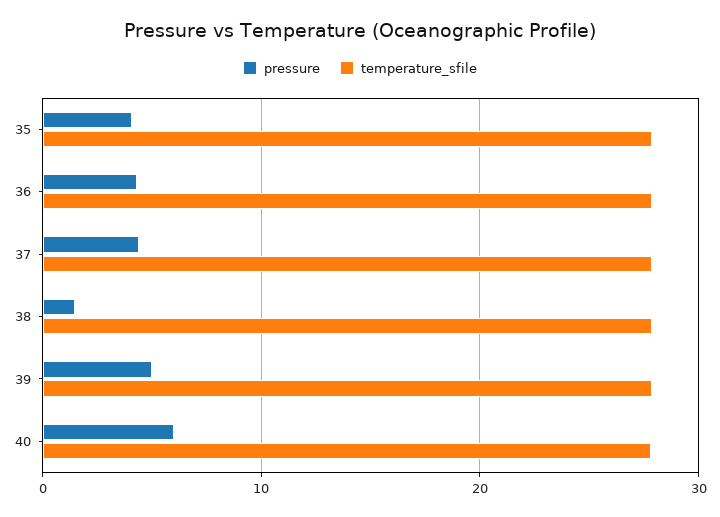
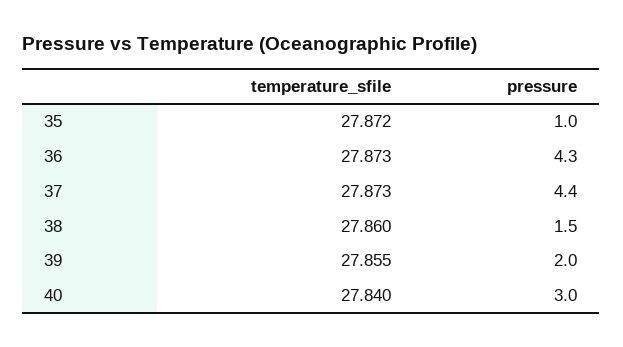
pressure, 35: 4 -> 1
pressure, 39: 5 -> 2
pressure, 40: 6 -> 3

